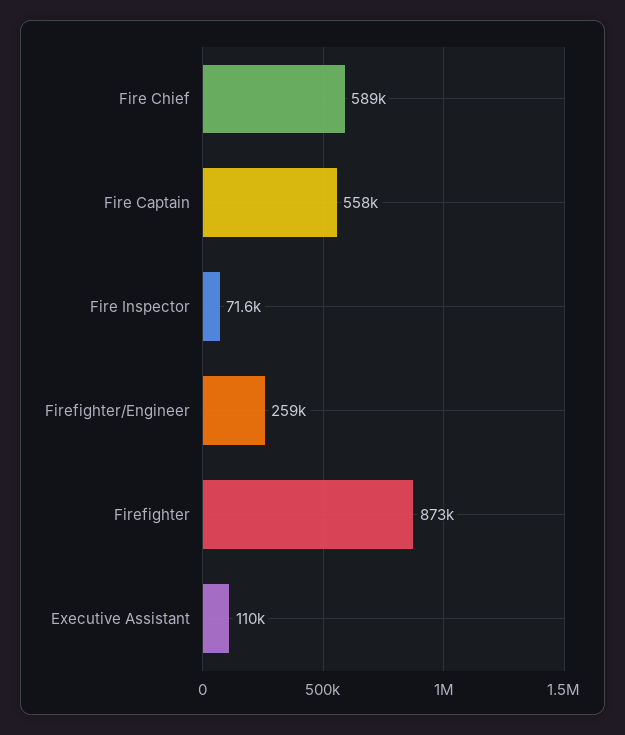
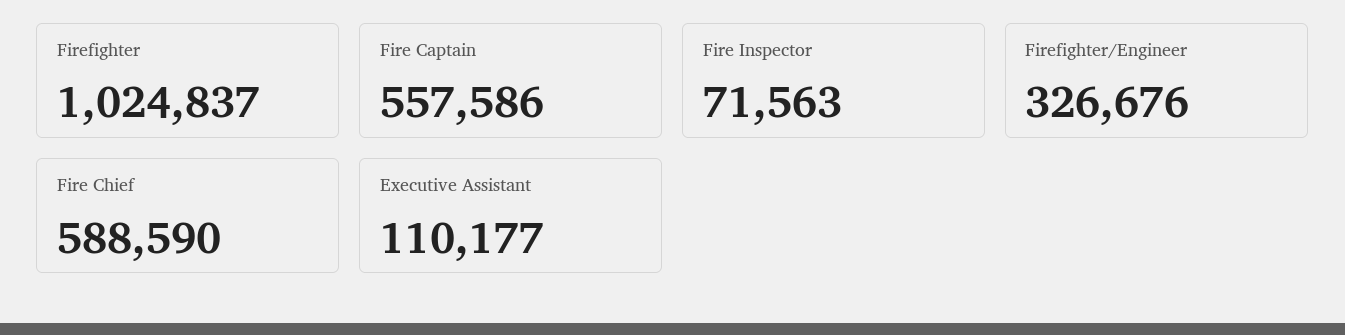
Firefighter/Engineer: 259000 -> 326676
Firefighter: 873000 -> 1024837

